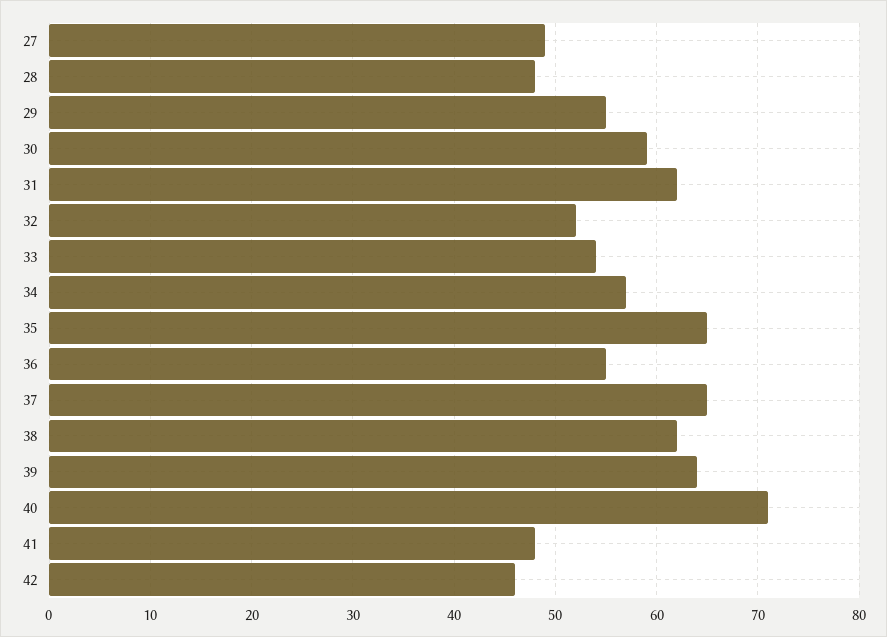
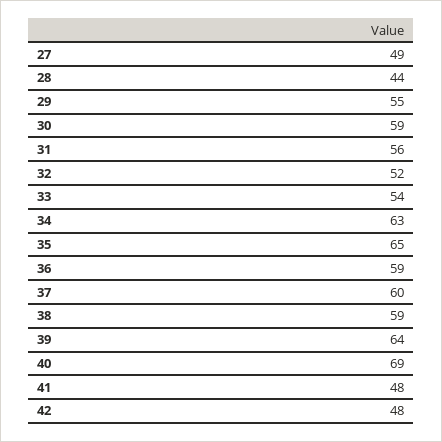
28: 48 -> 44
31: 62 -> 56
34: 57 -> 63
36: 55 -> 59
37: 65 -> 60
38: 62 -> 59
40: 71 -> 69
42: 46 -> 48

